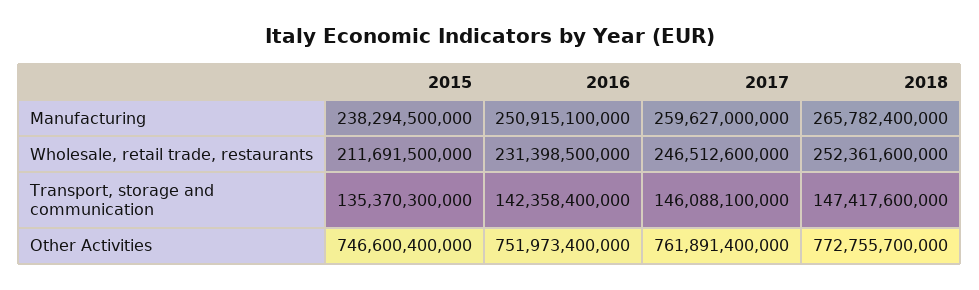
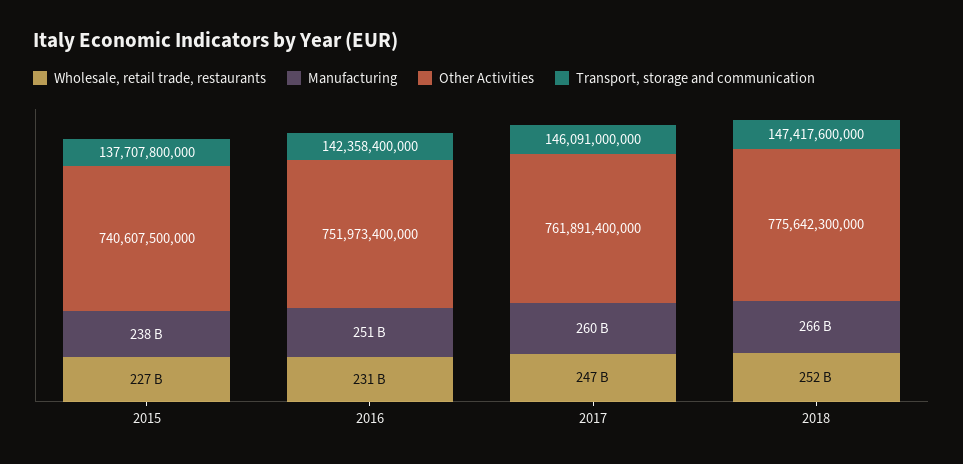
Wholesale, retail trade, restaurants, 2015: 211691500000 -> 227000000000
Transport, storage and communication, 2015: 135370300000 -> 137707800000
Transport, storage and communication, 2017: 146088100000 -> 146091000000
Other Activities, 2015: 746600400000 -> 740607500000
Other Activities, 2018: 772755700000 -> 775642300000

